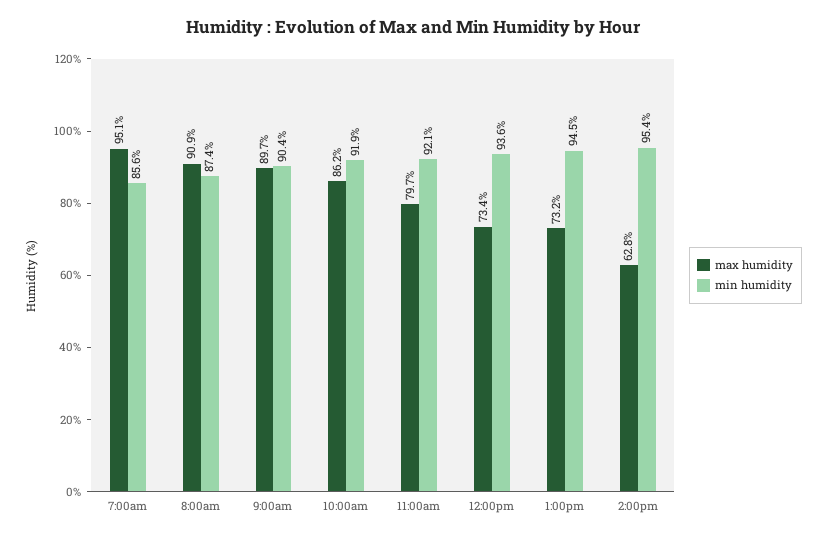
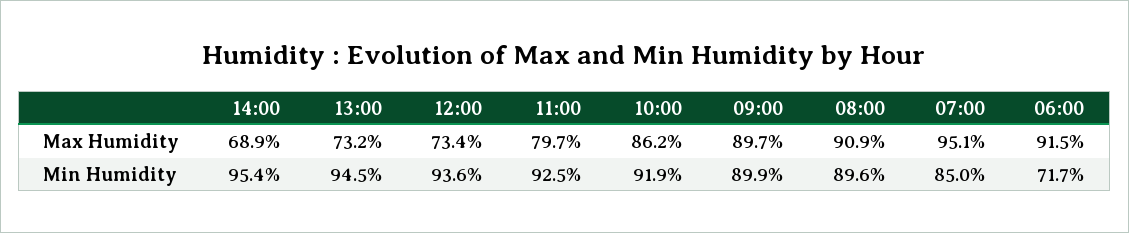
min humidity, 7:00am: 85.6 -> 85
min humidity, 8:00am: 87.4 -> 89.6
min humidity, 9:00am: 90.4 -> 89.9
min humidity, 11:00am: 92.1 -> 92.5
max humidity, 2:00pm: 62.8 -> 68.9
max humidity, 06:00: none -> 91.5
min humidity, 06:00: none -> 71.7

